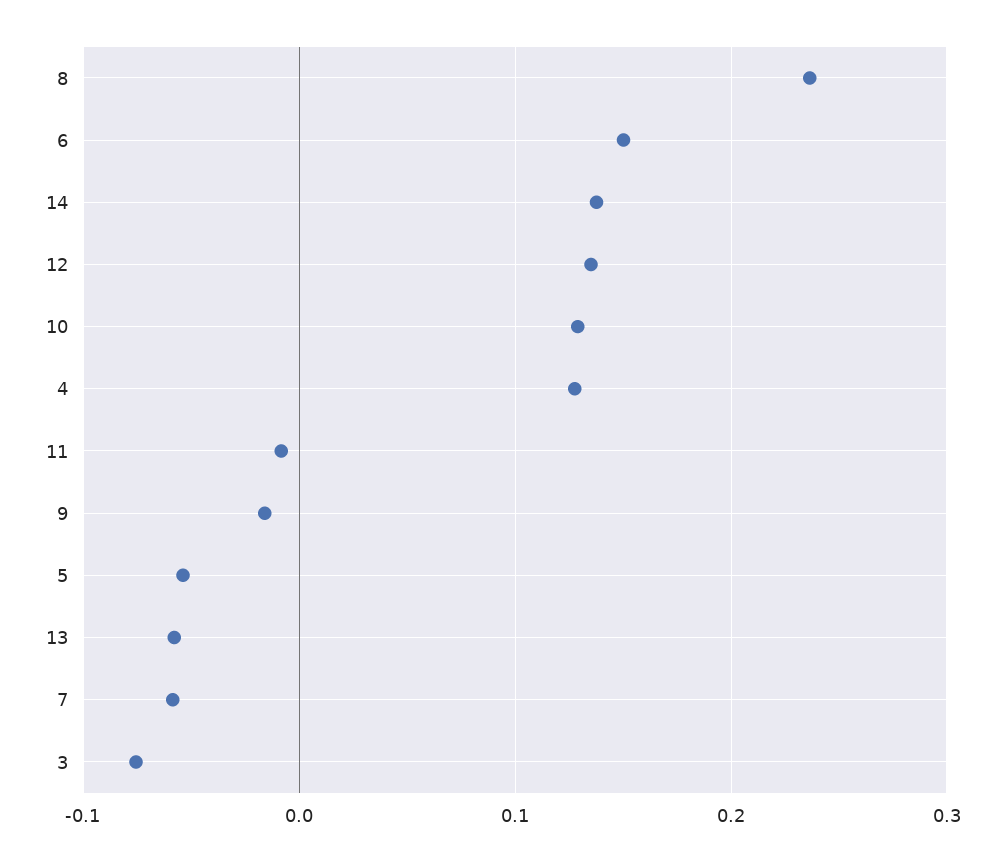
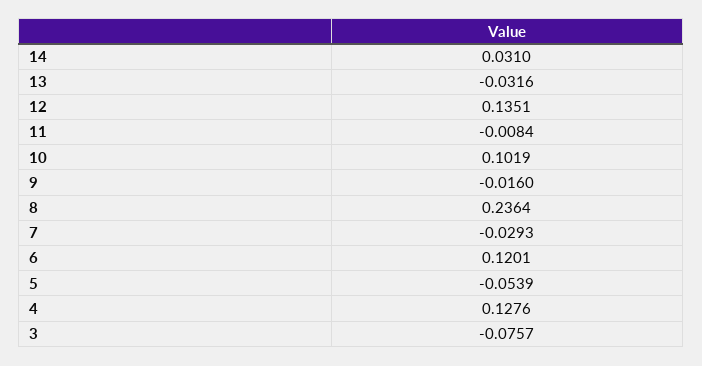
6: 0.15 -> 0.1201
14: 0.14 -> 0.031
10: 0.13 -> 0.1019
13: -0.06 -> -0.0316
7: -0.06 -> -0.0293

